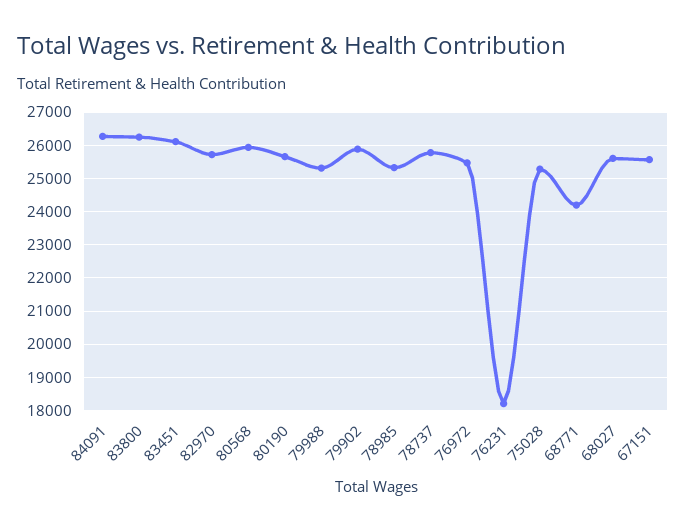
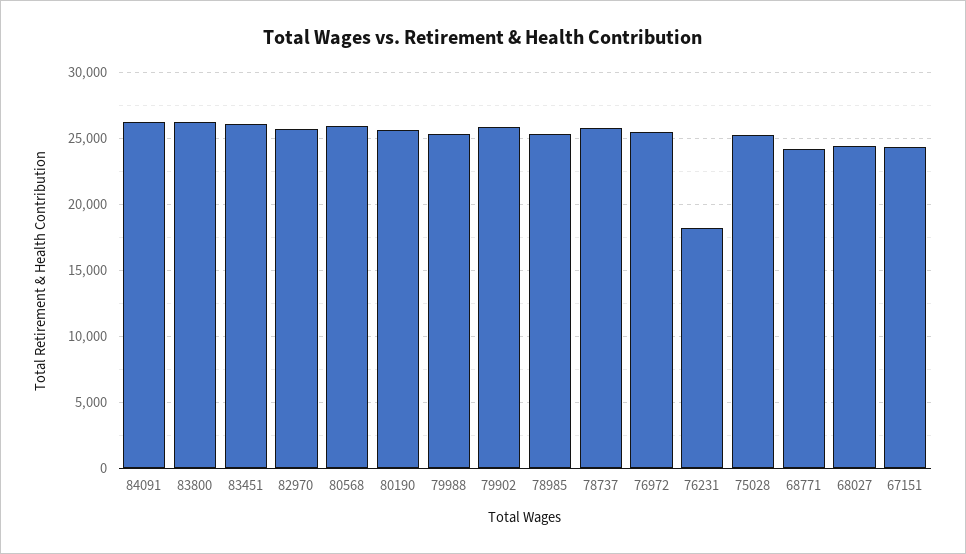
68027: 25600 -> 24500
67151: 25600 -> 24500

